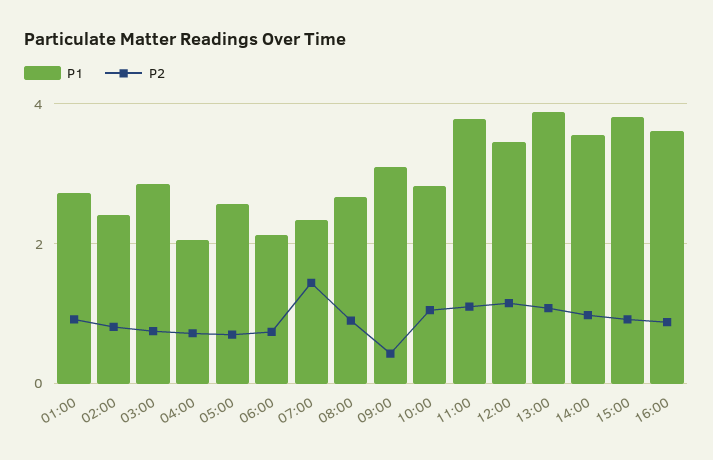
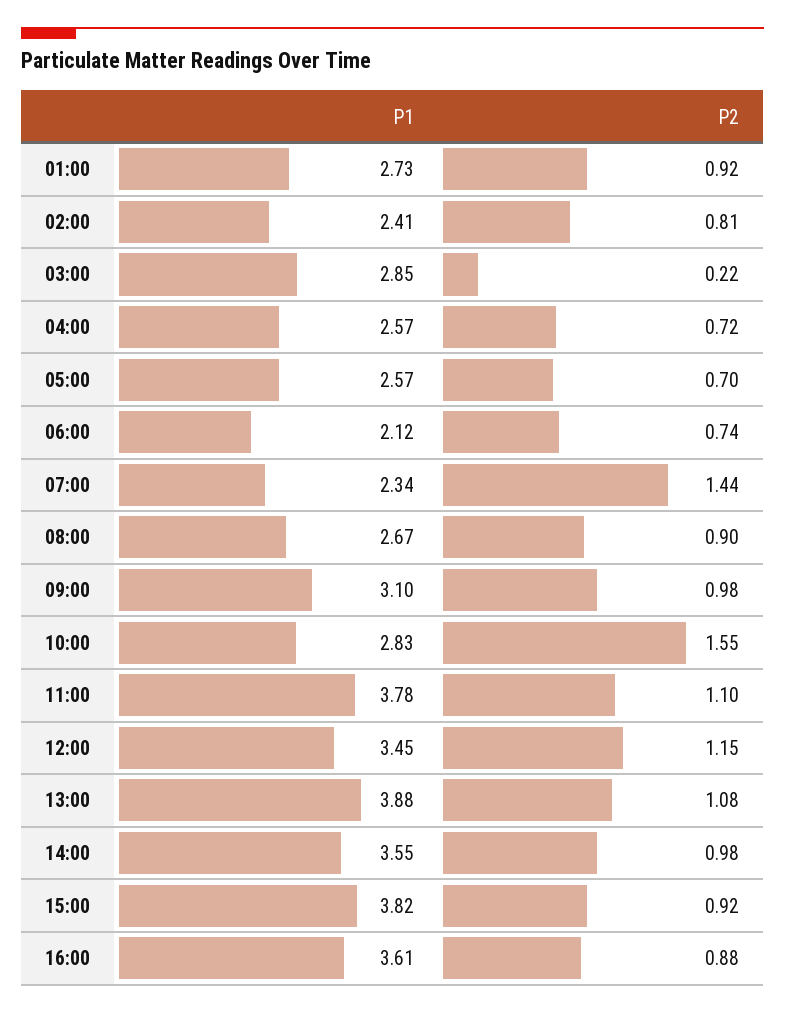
P2, 03:00: 0.8 -> 0.22
P1, 04:00: 2 -> 2.57
P2, 09:00: 0.4 -> 0.98
P2, 10:00: 1 -> 1.55

